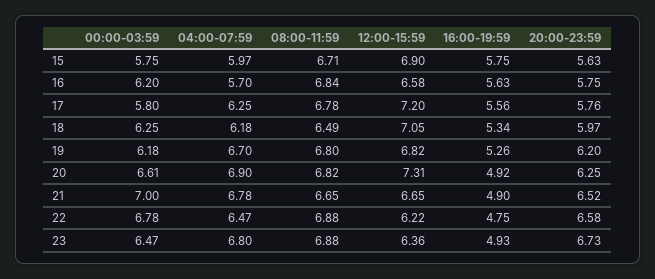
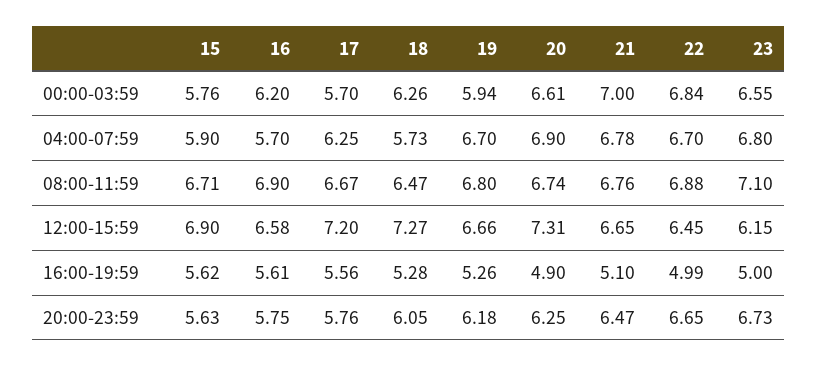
00:00-03:59, 15: 5.75 -> 5.76
04:00-07:59, 15: 5.97 -> 5.9
16:00-19:59, 15: 5.75 -> 5.62
08:00-11:59, 16: 6.84 -> 6.9
16:00-19:59, 16: 5.63 -> 5.61
00:00-03:59, 17: 5.8 -> 5.7
08:00-11:59, 17: 6.78 -> 6.67
00:00-03:59, 18: 6.25 -> 6.26
04:00-07:59, 18: 6.18 -> 5.73
08:00-11:59, 18: 6.49 -> 6.47
12:00-15:59, 18: 7.05 -> 7.27
16:00-19:59, 18: 5.34 -> 5.28
20:00-23:59, 18: 5.97 -> 6.05
00:00-03:59, 19: 6.18 -> 5.94
12:00-15:59, 19: 6.82 -> 6.66
20:00-23:59, 19: 6.2 -> 6.18
08:00-11:59, 20: 6.82 -> 6.74
16:00-19:59, 20: 4.92 -> 4.9
08:00-11:59, 21: 6.65 -> 6.76
16:00-19:59, 21: 4.9 -> 5.1
20:00-23:59, 21: 6.52 -> 6.47
00:00-03:59, 22: 6.78 -> 6.84
04:00-07:59, 22: 6.47 -> 6.7
12:00-15:59, 22: 6.22 -> 6.45
16:00-19:59, 22: 4.75 -> 4.99
20:00-23:59, 22: 6.58 -> 6.65
00:00-03:59, 23: 6.47 -> 6.55
08:00-11:59, 23: 6.88 -> 7.1
12:00-15:59, 23: 6.36 -> 6.15
16:00-19:59, 23: 4.93 -> 5

